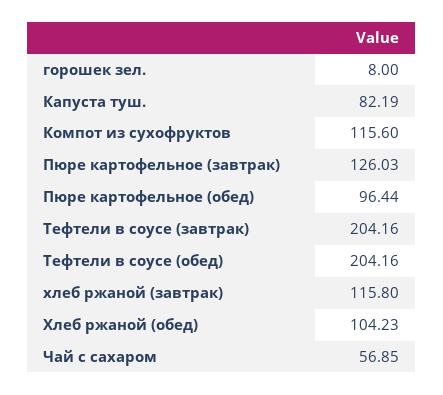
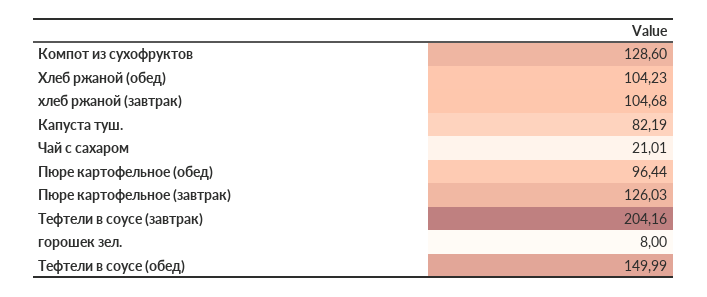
Компот из сухофруктов: 115.6 -> 128.6
Тефтели в соусе (обед): 204.16 -> 149.99
хлеб ржаной (завтрак): 115.8 -> 104.68
Чай с сахаром: 56.85 -> 21.01

